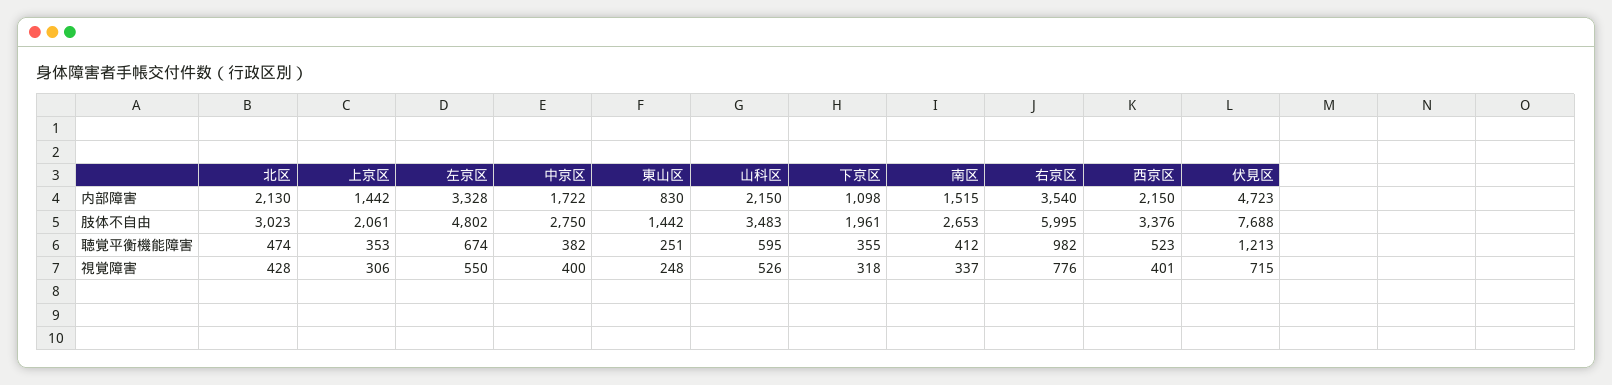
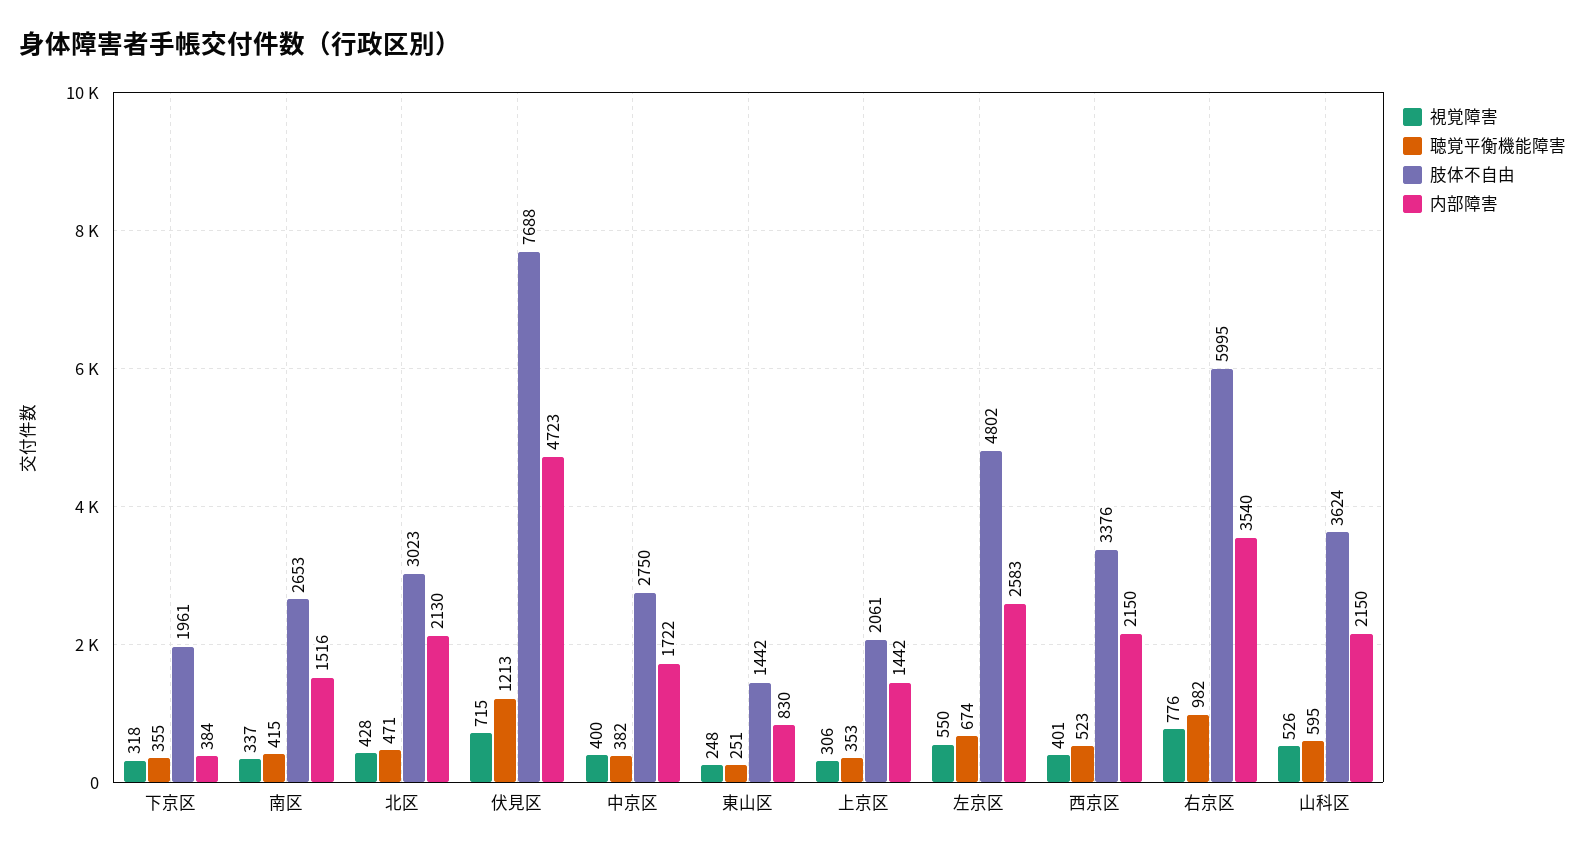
内部障害, 左京区: 3328 -> 2583
内部障害, 下京区: 1098 -> 384
内部障害, 南区: 1515 -> 1516
肢体不自由, 山科区: 3483 -> 3624
聴覚平衡機能障害, 北区: 474 -> 471
聴覚平衡機能障害, 南区: 412 -> 415

